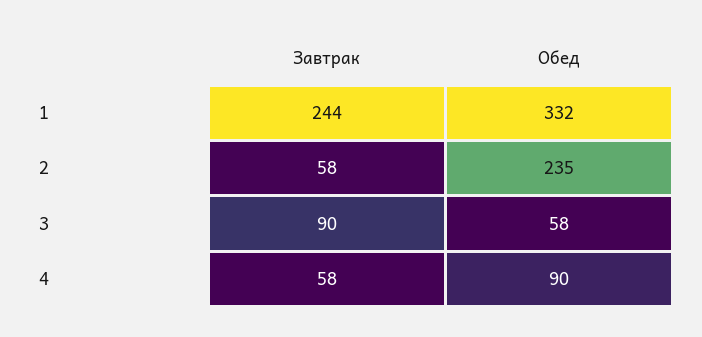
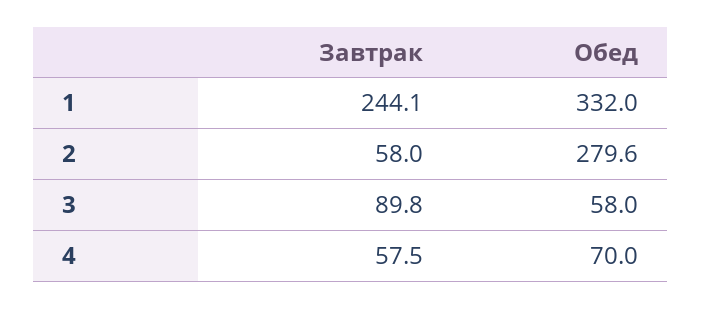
Обед, 2: 235 -> 279.6
Обед, 4: 90 -> 70

